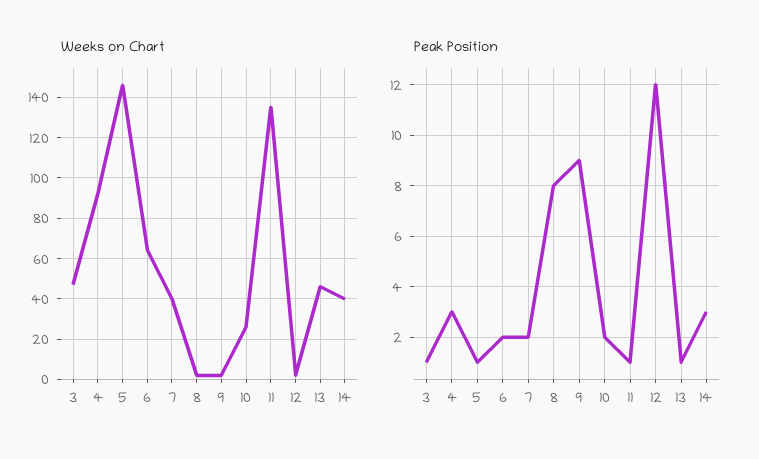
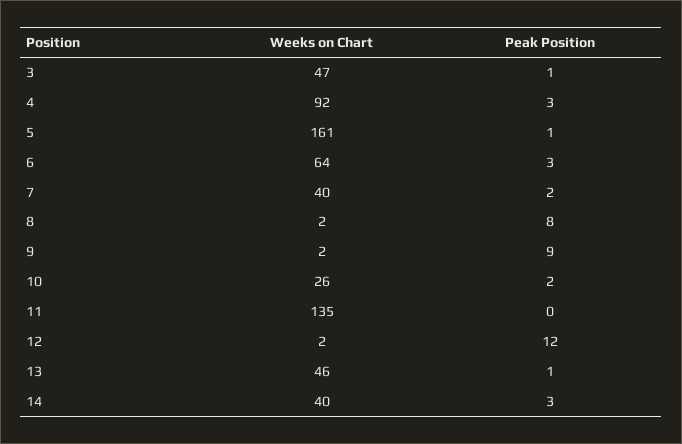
Weeks on Chart, 5: 145 -> 161
Peak Position, 6: 2 -> 3
Peak Position, 11: 1 -> 0

